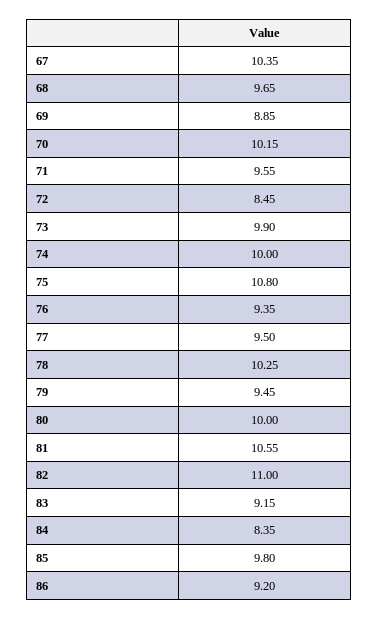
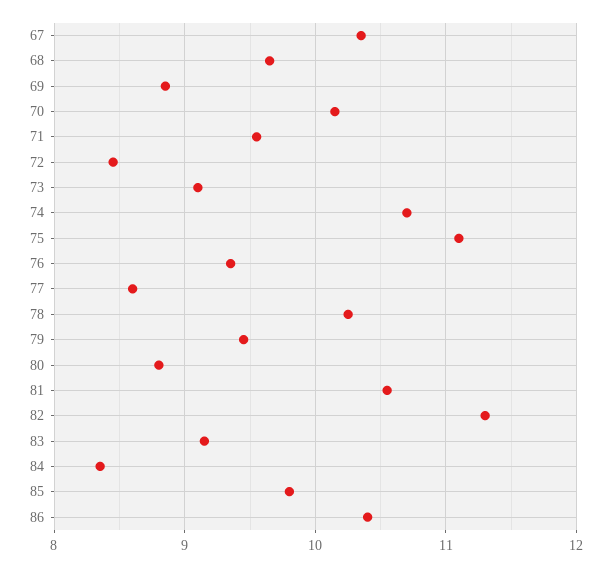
73: 9.9 -> 9.1
74: 10 -> 10.7
75: 10.8 -> 11.1
77: 9.5 -> 8.6
80: 10 -> 8.8
82: 11 -> 11.3
86: 9.2 -> 10.4

